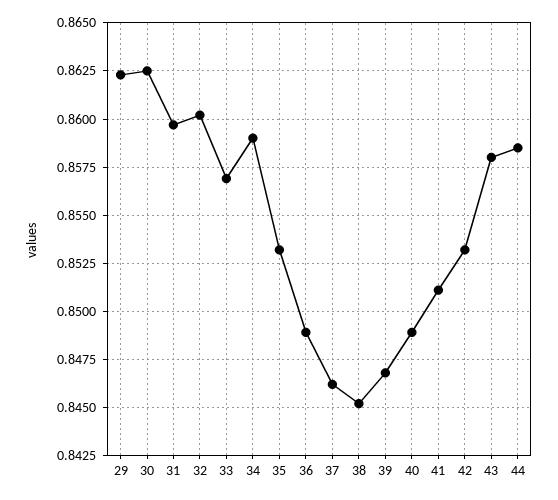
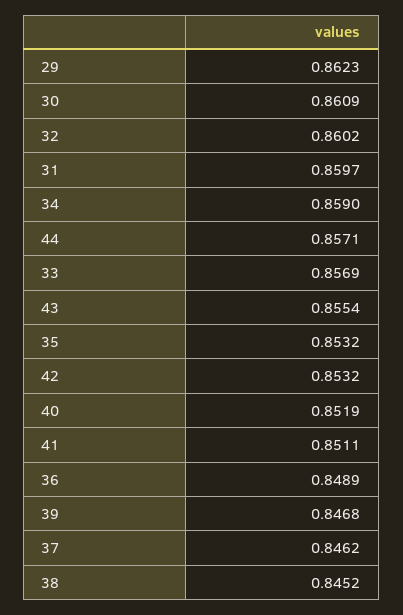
30: 0.8625 -> 0.8609
40: 0.849 -> 0.8519
43: 0.858 -> 0.8554
44: 0.8585 -> 0.8571

